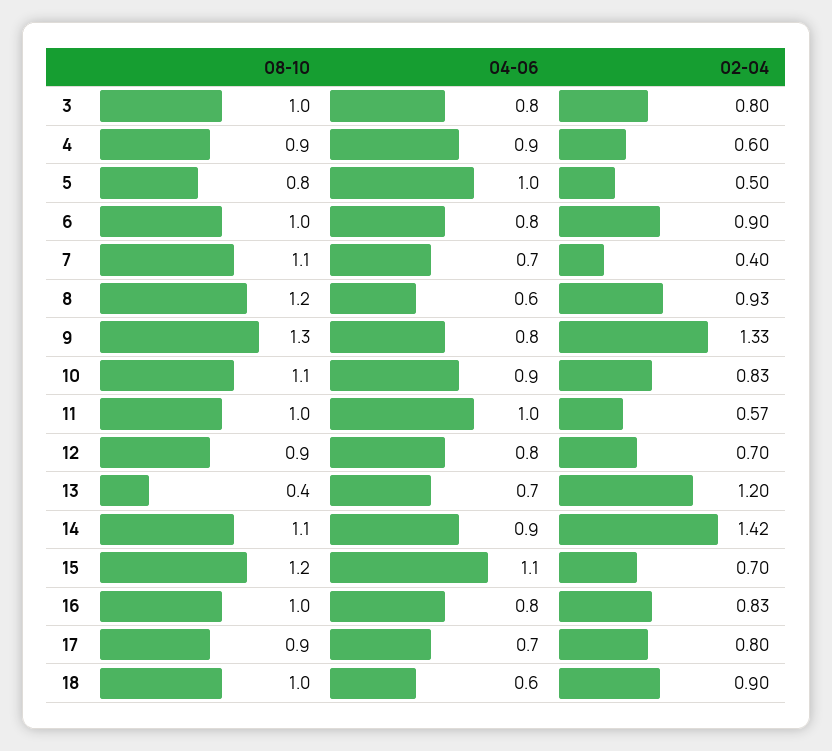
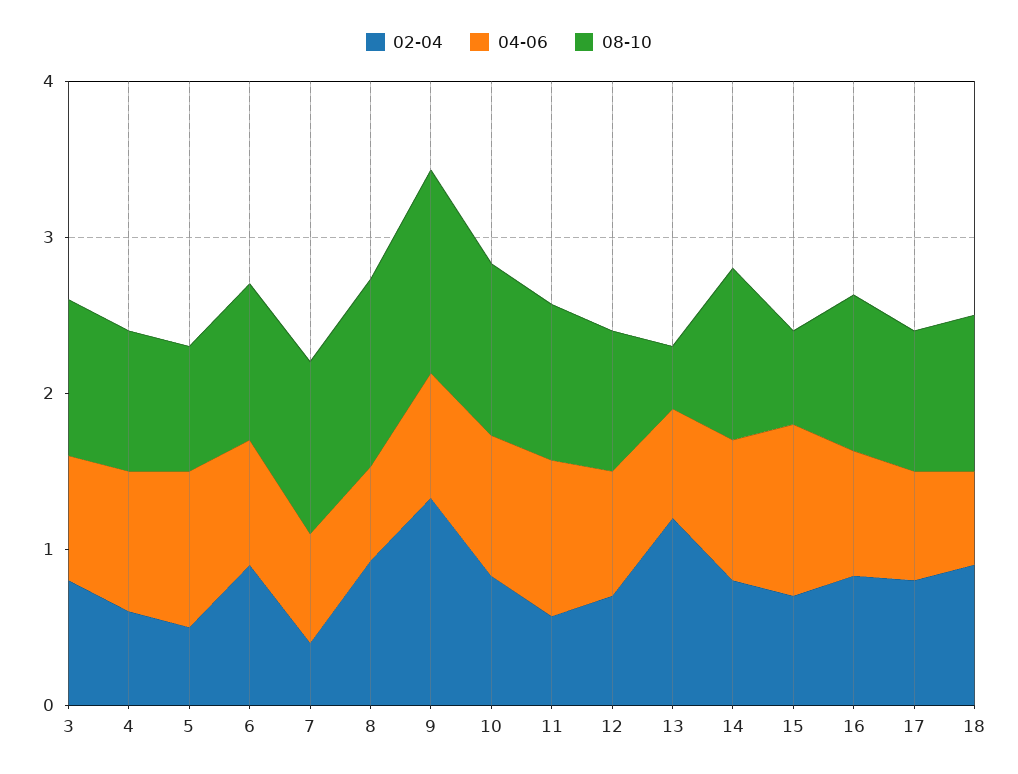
02-04, 14: 1.42 -> 0.8
08-10, 15: 1.2 -> 0.6

